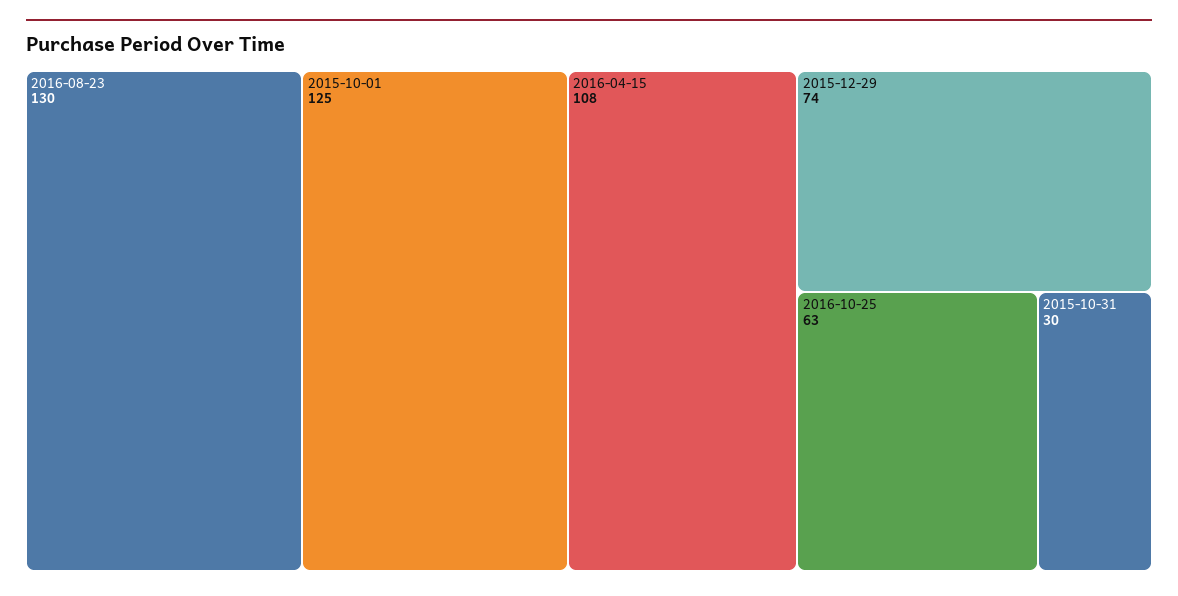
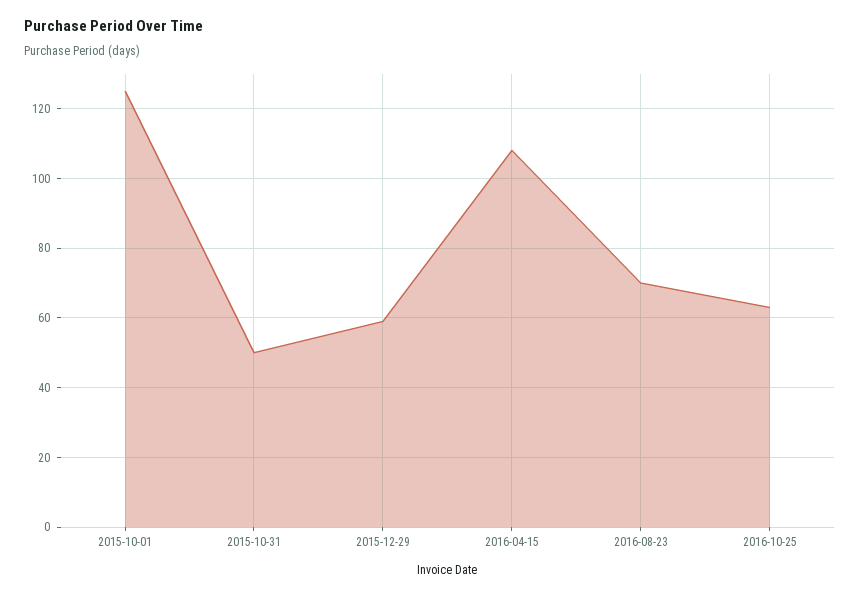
2016-08-23: 130 -> 70
2015-12-29: 74 -> 60
2015-10-31: 30 -> 50

